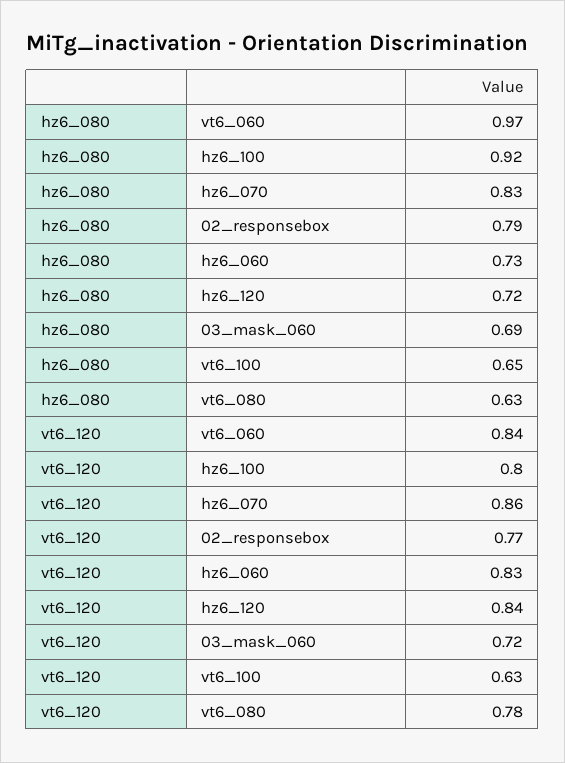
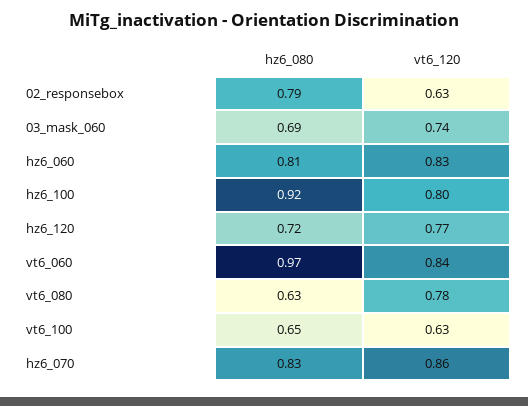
hz6_080, hz6_060: 0.73 -> 0.81
vt6_120, 02_responsebox: 0.77 -> 0.63
vt6_120, hz6_120: 0.84 -> 0.77
vt6_120, 03_mask_060: 0.72 -> 0.74

